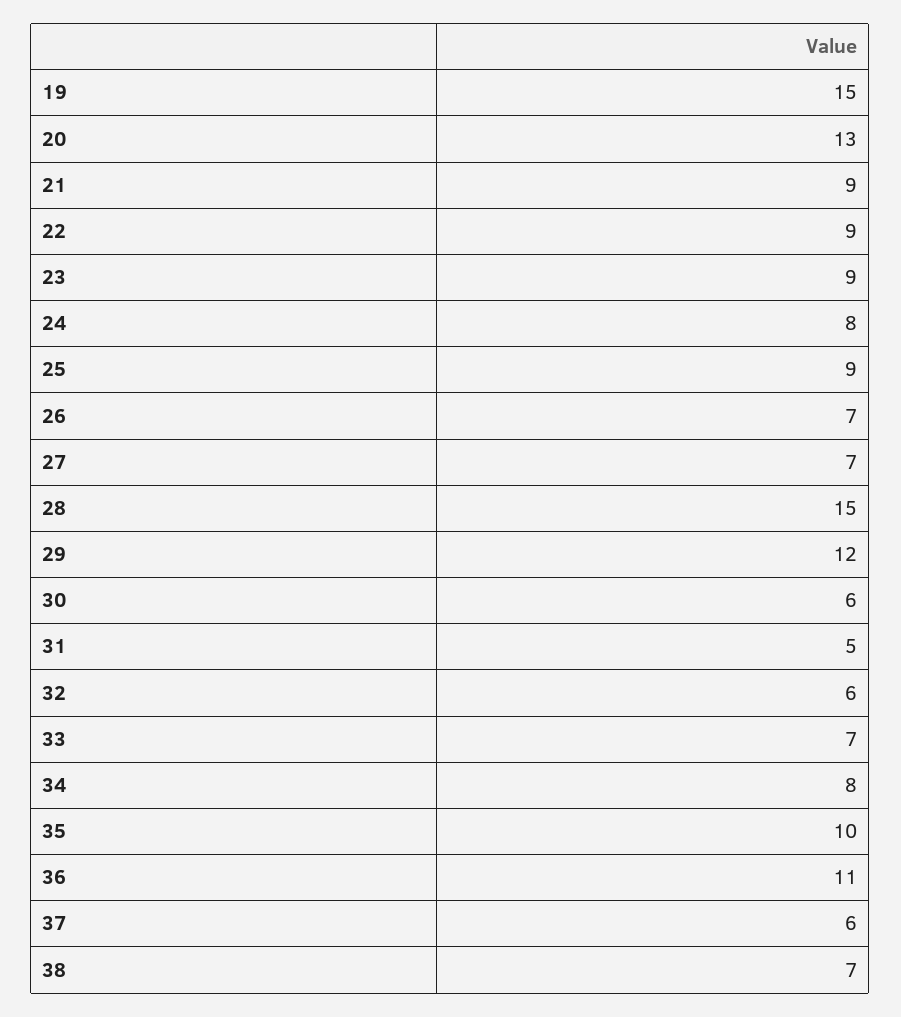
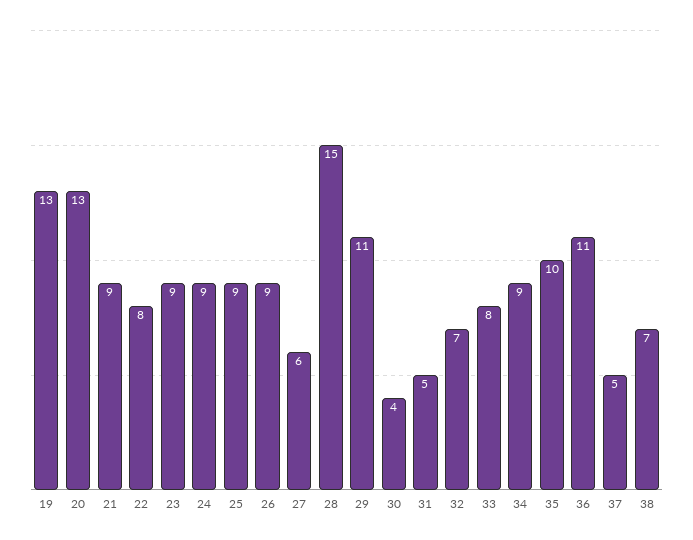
19: 15 -> 13
22: 9 -> 8
24: 8 -> 9
26: 7 -> 9
27: 7 -> 6
29: 12 -> 11
30: 6 -> 4
32: 6 -> 7
33: 7 -> 8
34: 8 -> 9
37: 6 -> 5

